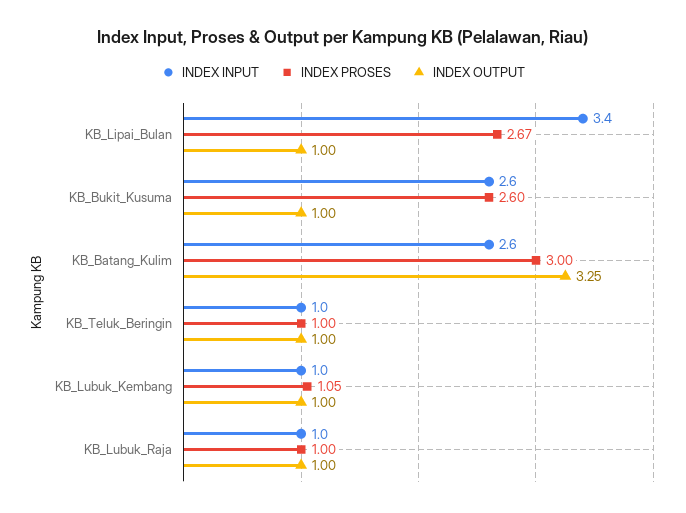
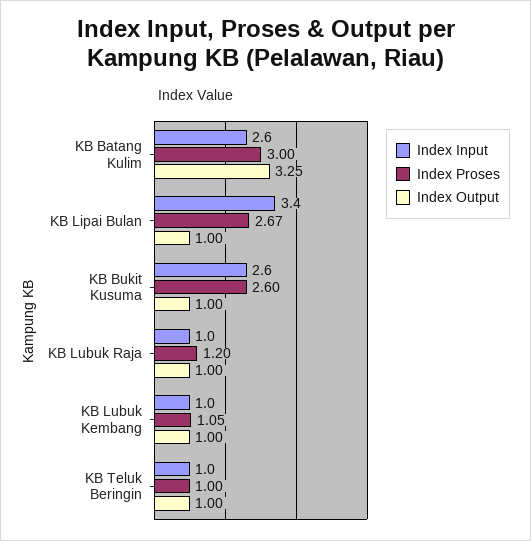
INDEX PROSES, KB_Lubuk_Raja: 1 -> 1.2

